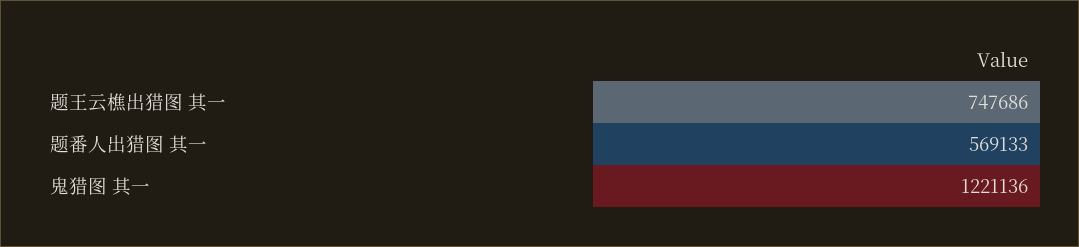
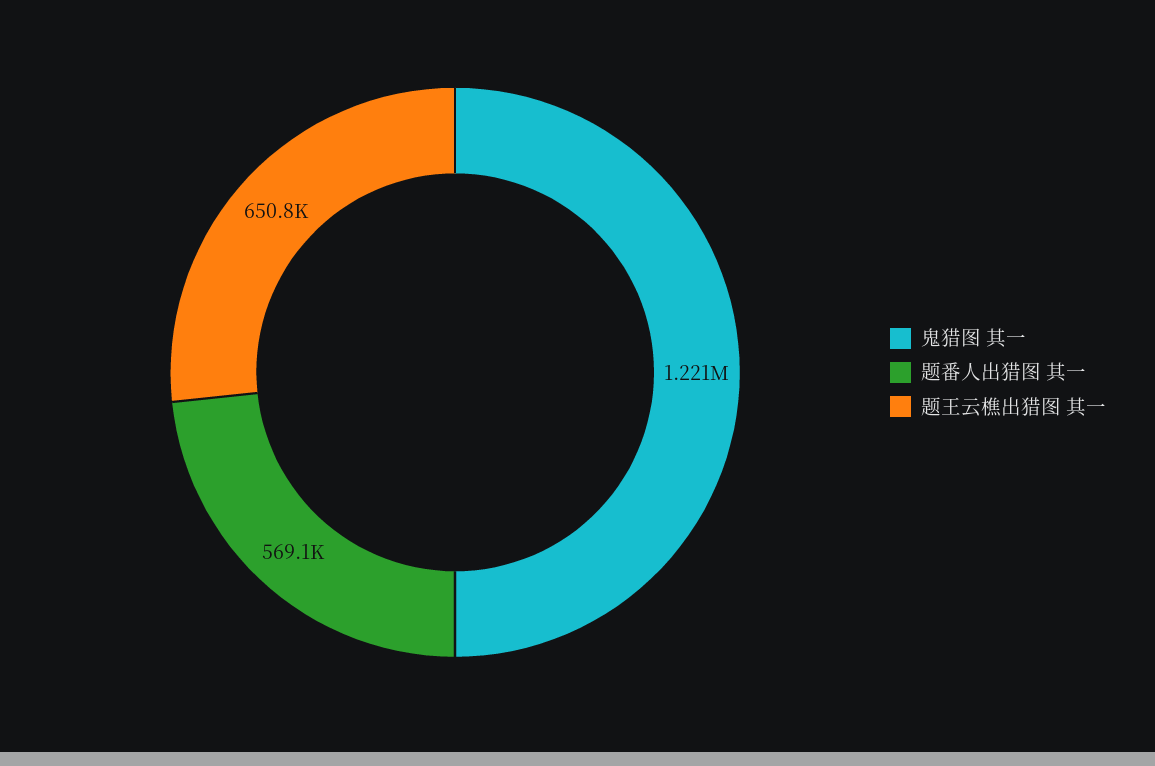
题王云樵出猎图 其一: 747686 -> 650800

